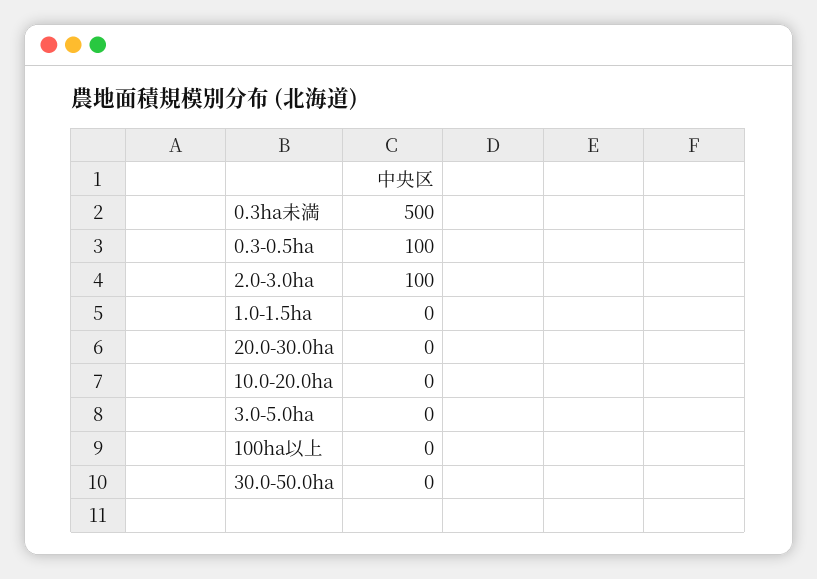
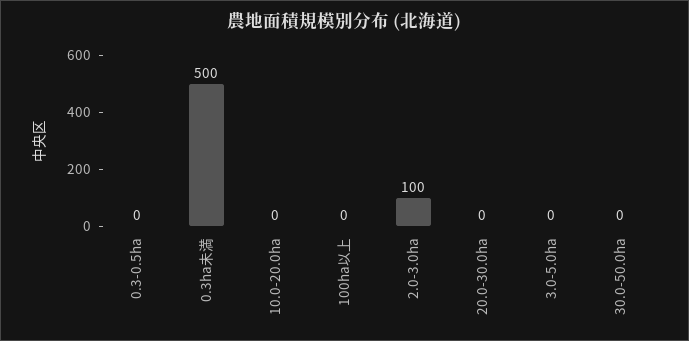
0.3-0.5ha: 100 -> 0
1.0-1.5ha: 0 -> none

